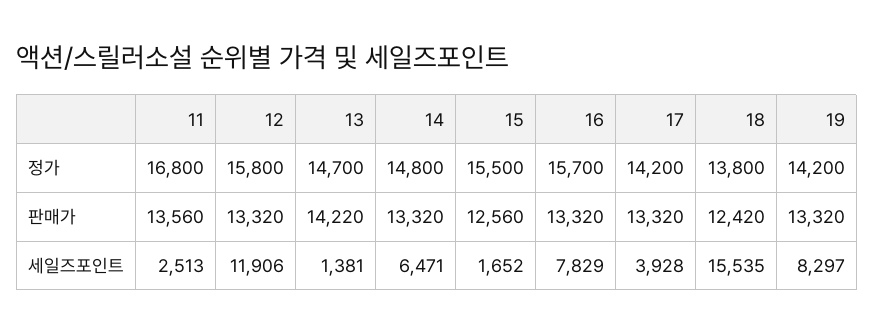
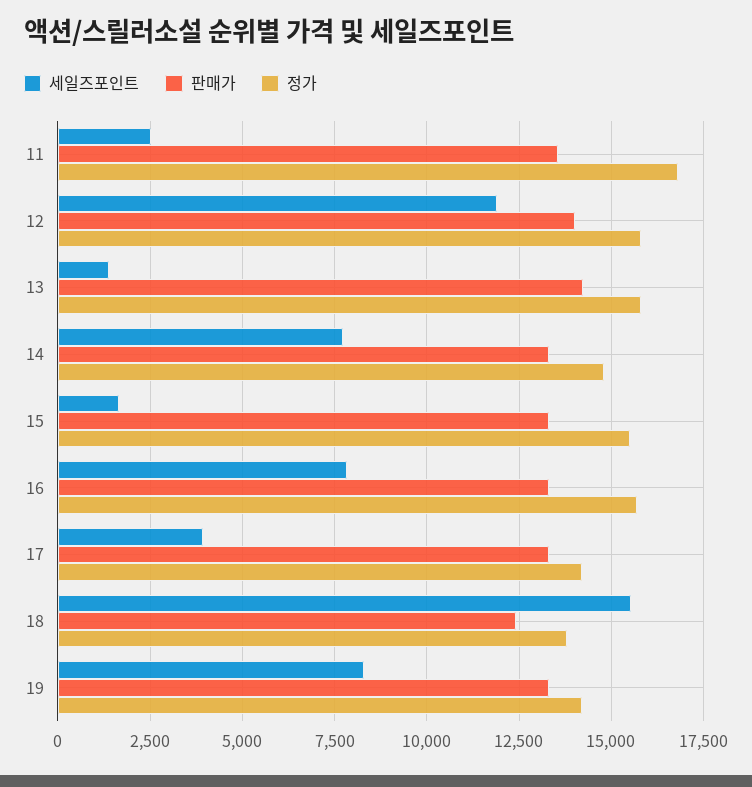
정가, 13: 14700 -> 15750
판매가, 12: 13320 -> 14000
판매가, 15: 12560 -> 13250
세일즈포인트, 14: 6471 -> 7750

